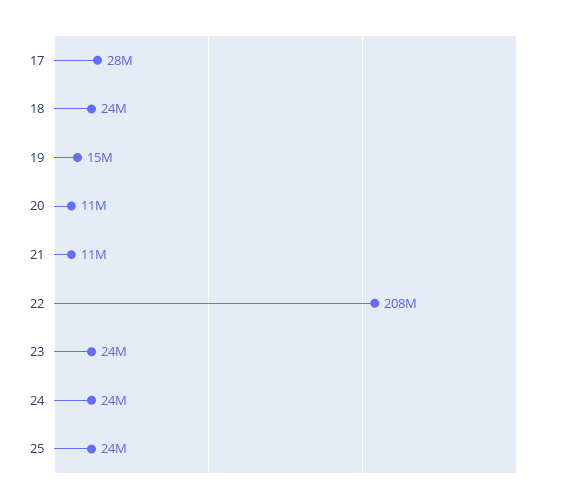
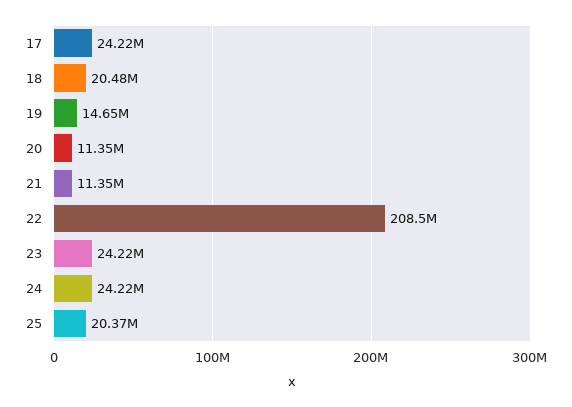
17: 28000000 -> 24220000
18: 24000000 -> 20480000
25: 24000000 -> 20370000

